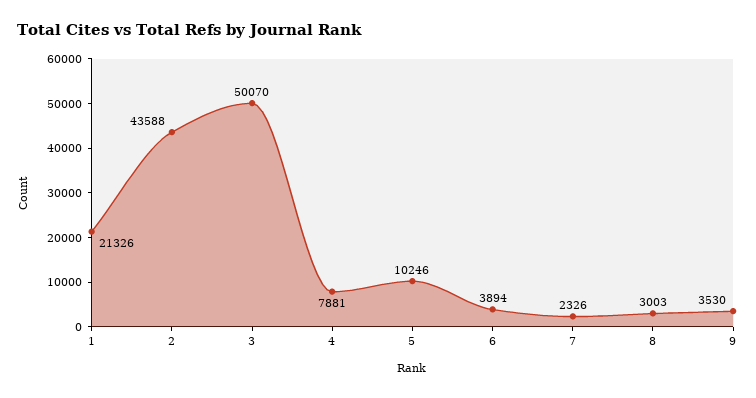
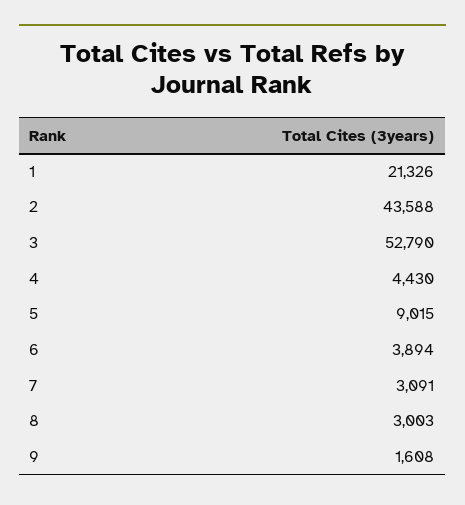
3: 50070 -> 52790
4: 7881 -> 4430
5: 10246 -> 9015
7: 2326 -> 3091
9: 3530 -> 1608

